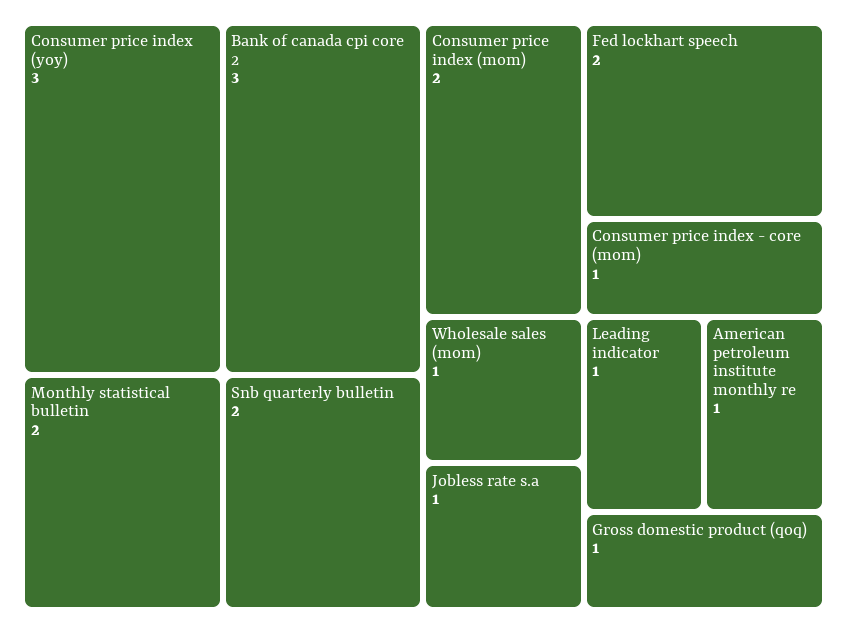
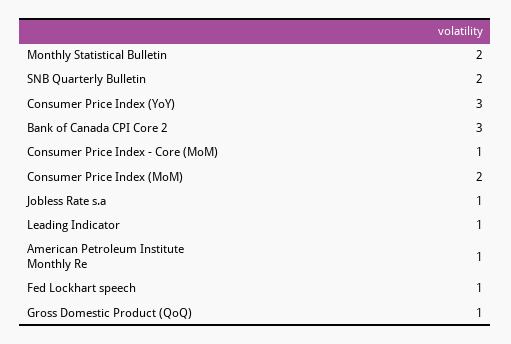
Fed lockhart speech: 2 -> 1
Wholesale sales (mom): 1 -> none

